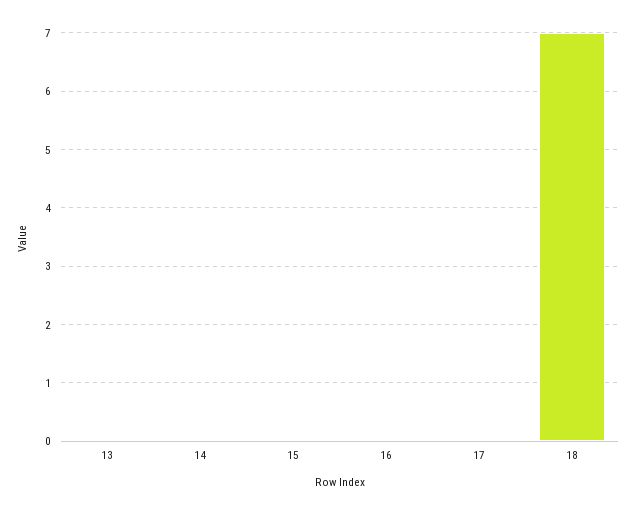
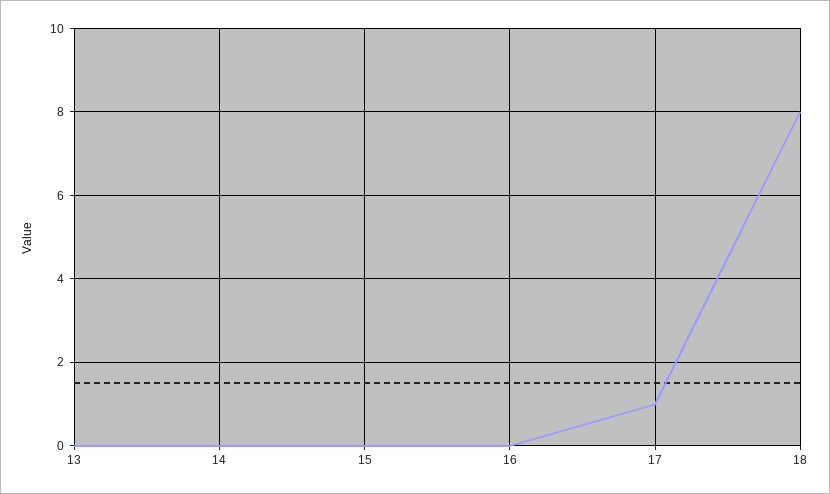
17: 0 -> 1
18: 7 -> 8

